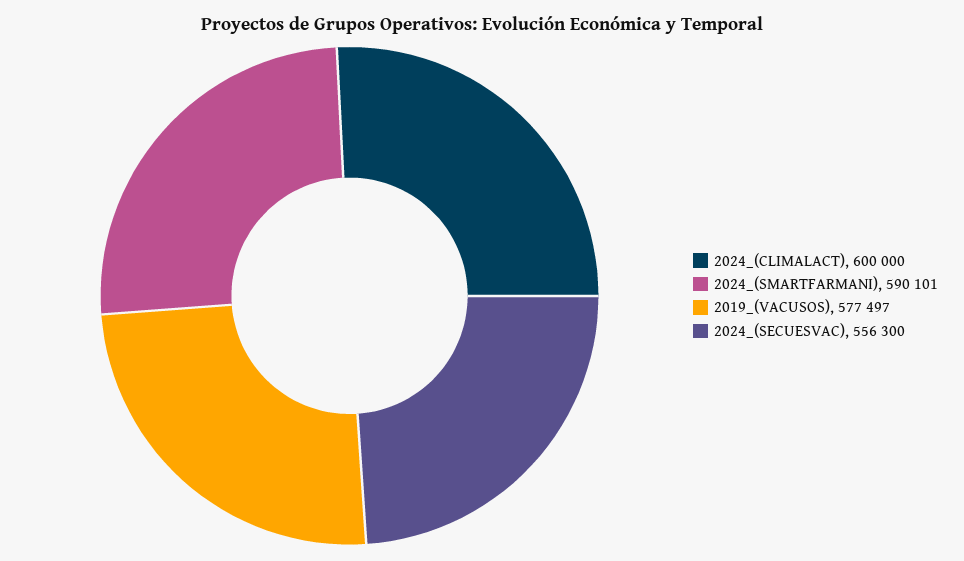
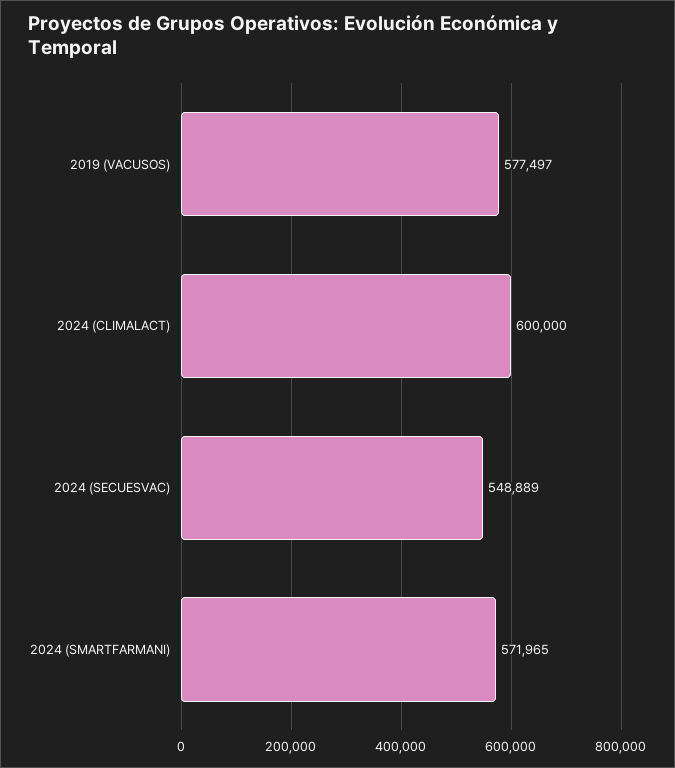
2024_(SMARTFARMANI): 590101 -> 571965
2024_(SECUESVAC): 556300 -> 548889

